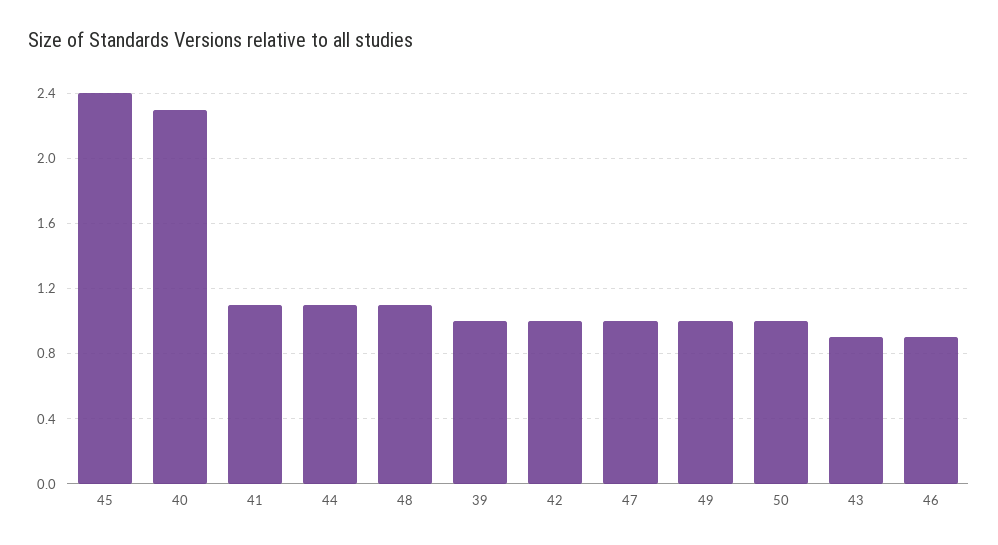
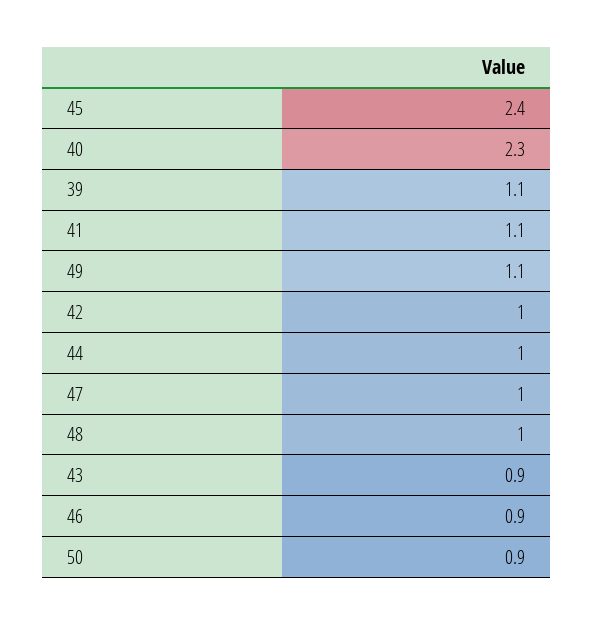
44: 1.1 -> 1
48: 1.1 -> 1
39: 1 -> 1.1
49: 1 -> 1.1
50: 1 -> 0.9

